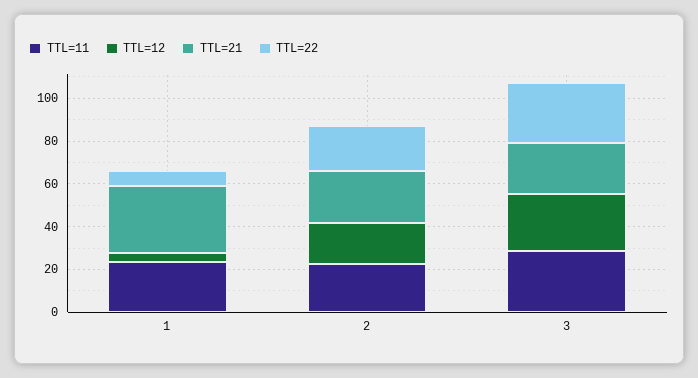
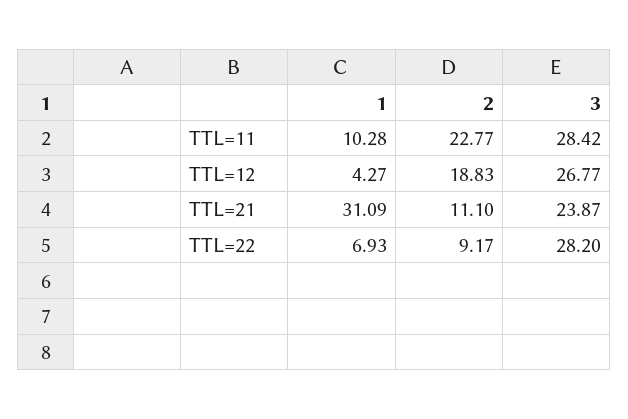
TTL=11, 1: 25 -> 10.28
TTL=21, 2: 25 -> 11.1
TTL=22, 2: 20 -> 9.17

